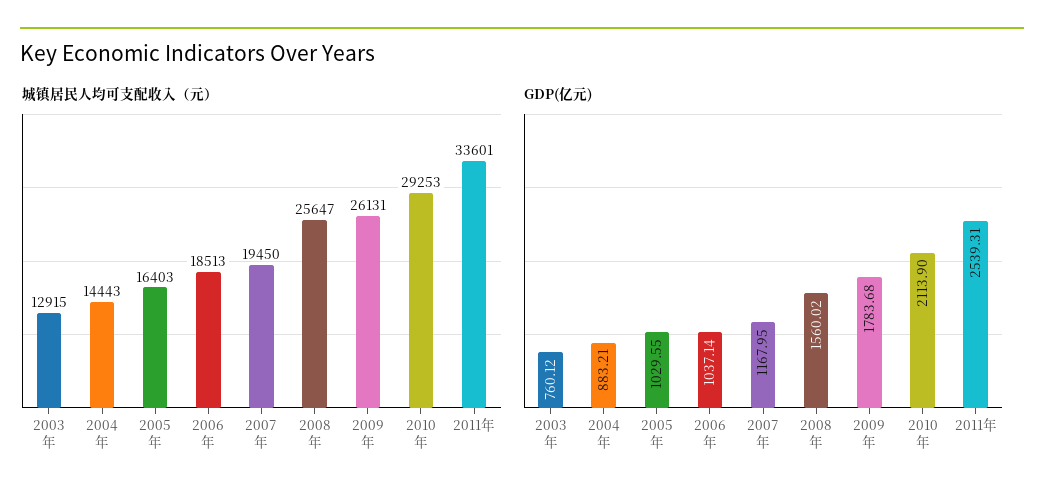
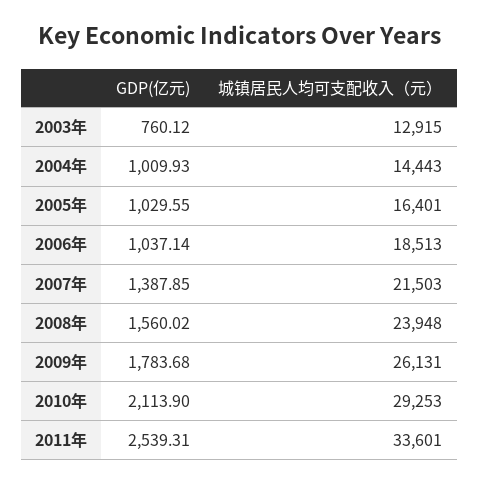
城镇居民人均可支配收入（元）, 2005年: 16403 -> 16401
城镇居民人均可支配收入（元）, 2007年: 19450 -> 21503
城镇居民人均可支配收入（元）, 2008年: 25647 -> 23948
GDP(亿元), 2004年: 883.21 -> 1009.93
GDP(亿元), 2007年: 1167.95 -> 1387.85

